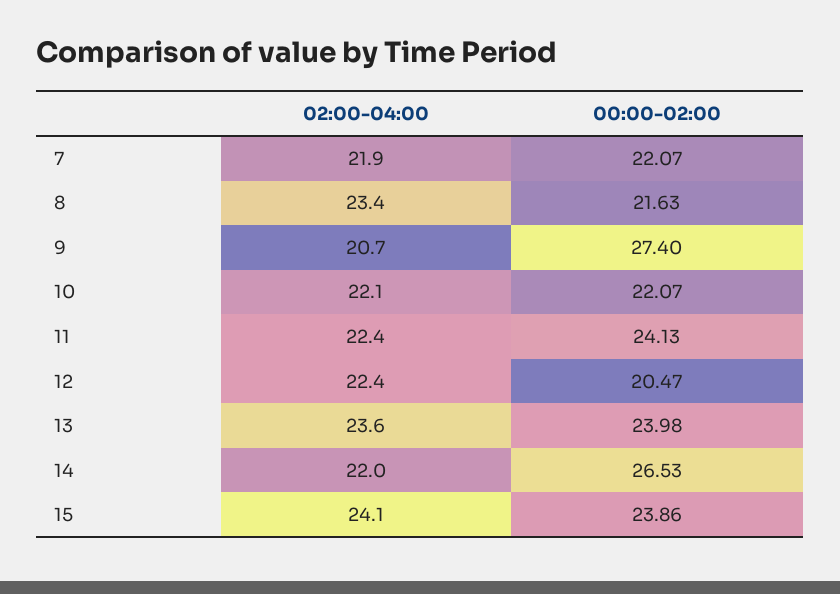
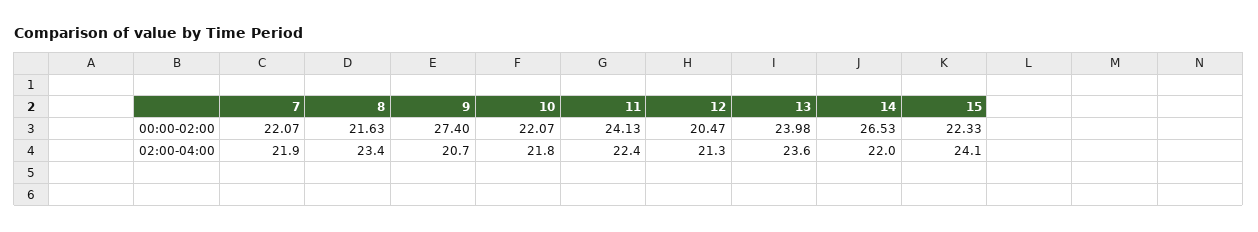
02:00-04:00, 10: 22.1 -> 21.8
02:00-04:00, 12: 22.4 -> 21.3
00:00-02:00, 15: 23.86 -> 22.33

